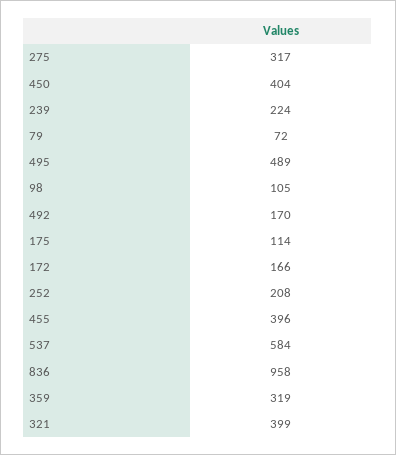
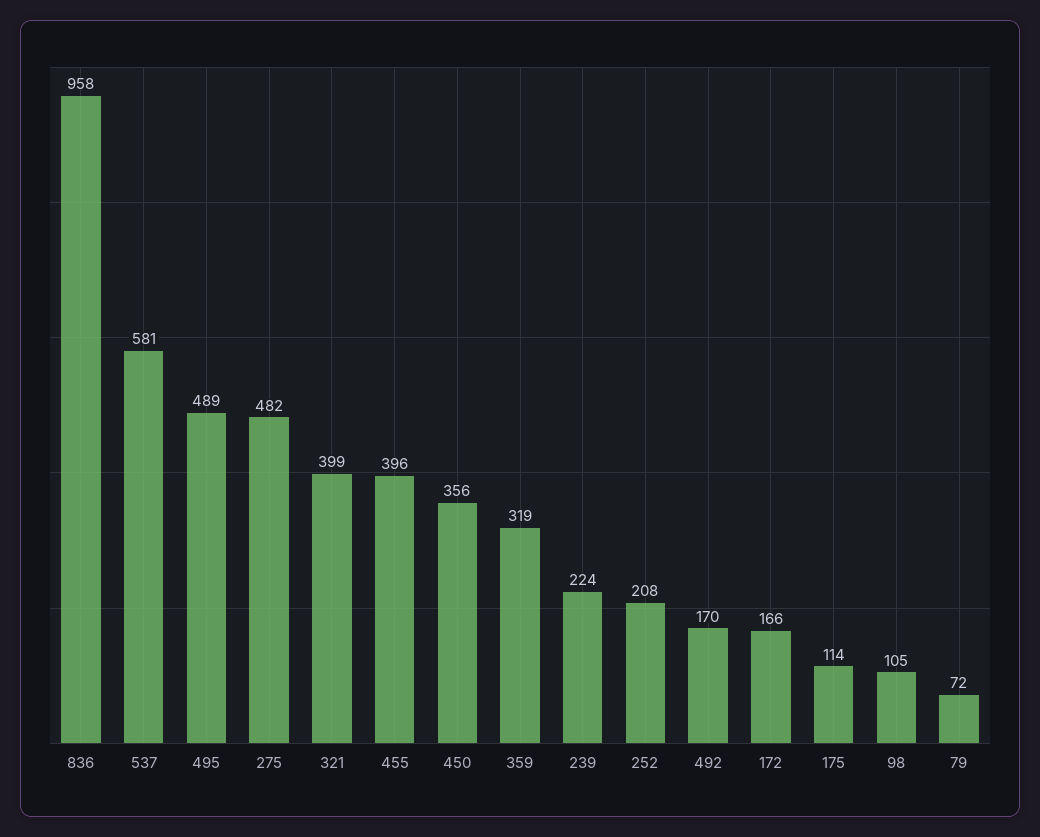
275: 317 -> 482
450: 404 -> 356
537: 584 -> 581

